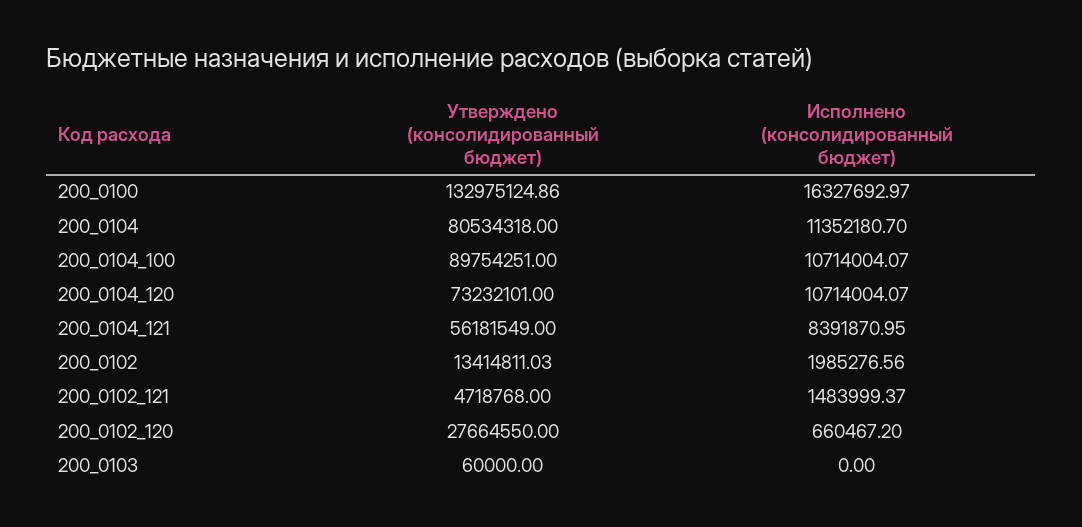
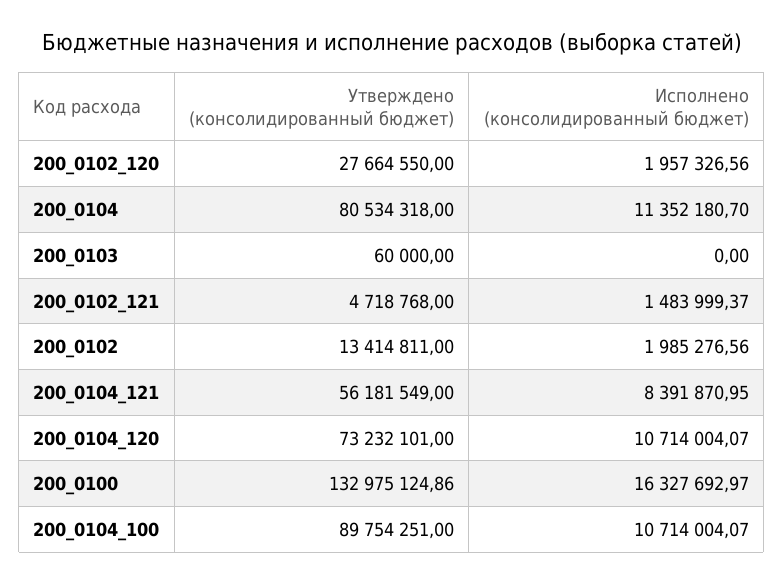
Утверждено (консолидированный бюджет), 200_0102: 13414811.03 -> 13414811
Исполнено (консолидированный бюджет), 200_0102_120: 660467.2 -> 1957326.56

